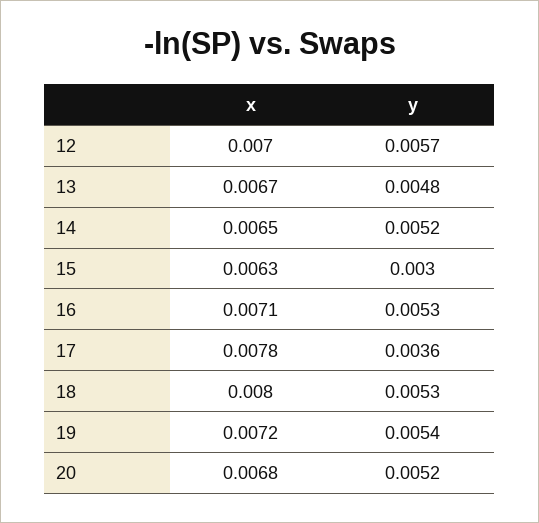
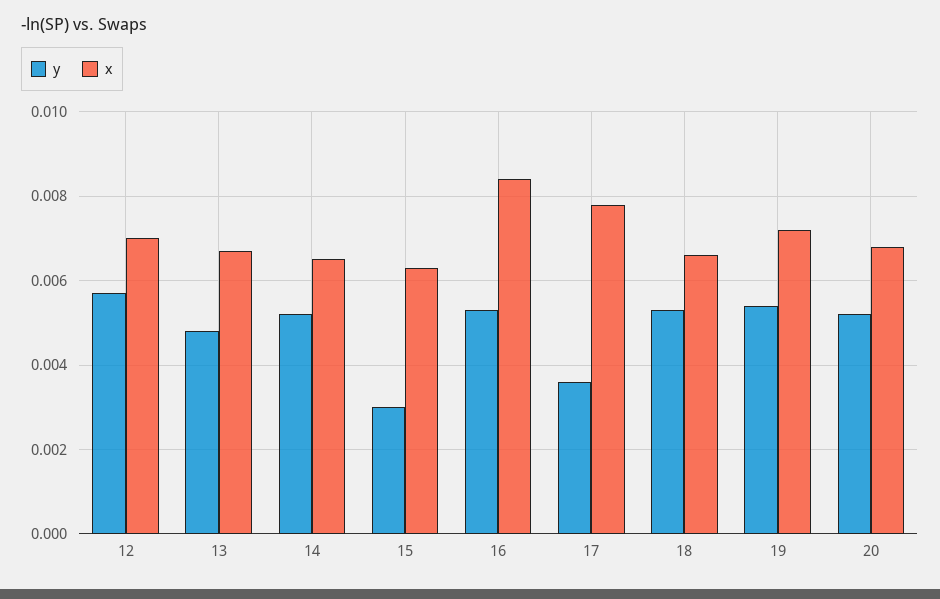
x, 16: 0.0071 -> 0.0085
x, 18: 0.008 -> 0.0065

